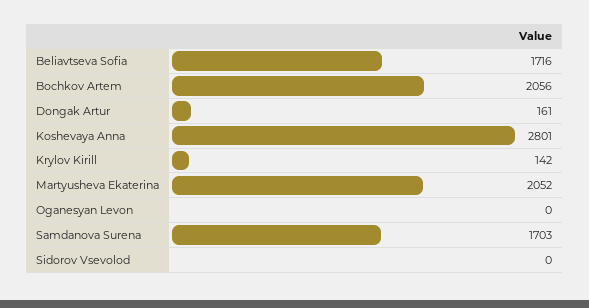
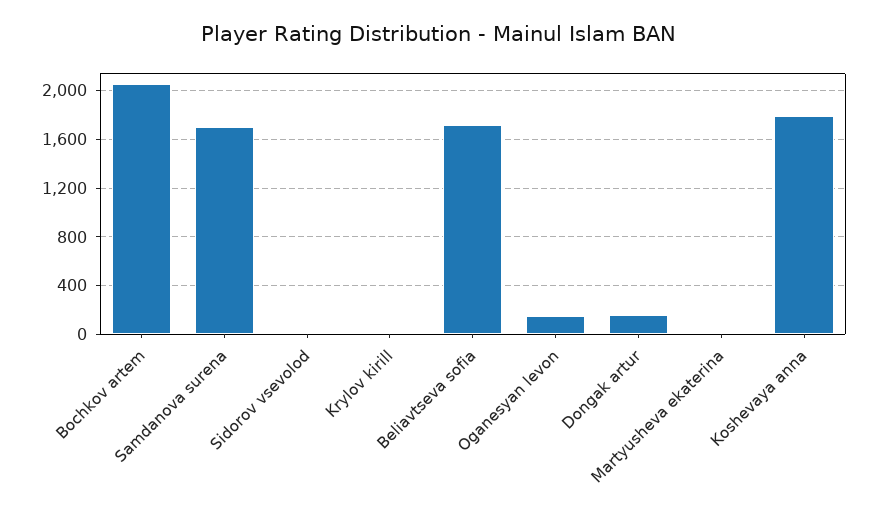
Koshevaya Anna: 2801 -> 1800
Krylov Kirill: 142 -> 0
Martyusheva Ekaterina: 2052 -> 0
Oganesyan Levon: 0 -> 150

